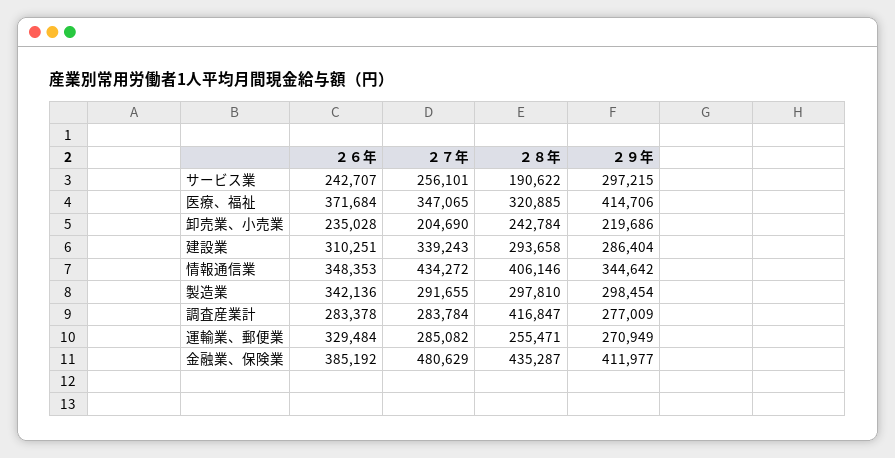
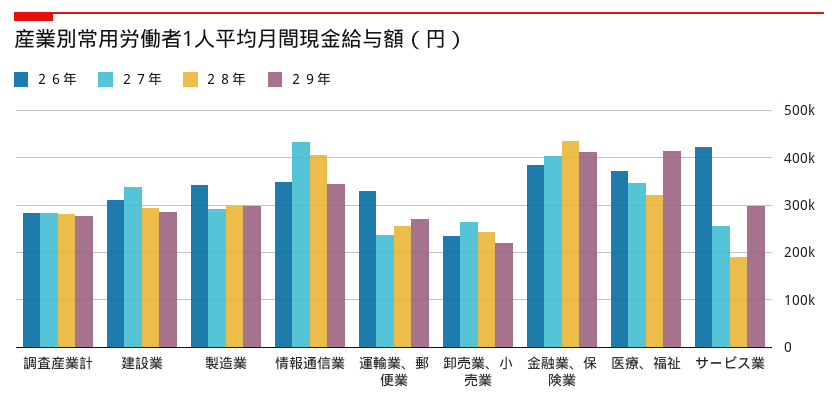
２６年, サービス業: 242707 -> 420000
２７年, 卸売業、小売業: 204690 -> 260000
２８年, 調査産業計: 416847 -> 280000
２７年, 運輸業、郵便業: 285082 -> 240000
２７年, 金融業、保険業: 480629 -> 400000

